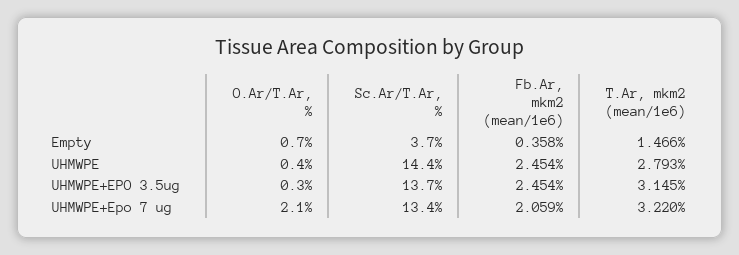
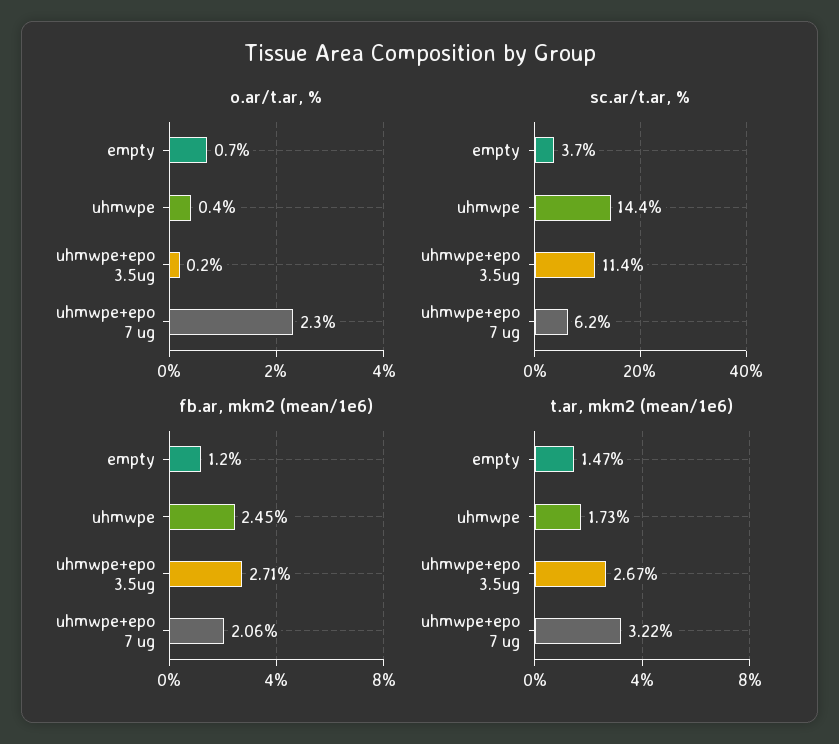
Fb.Ar, mkm2 (mean/1e6), Empty: 0.358 -> 1.2
T.Ar, mkm2 (mean/1e6), UHMWPE: 2.793 -> 1.73
O.Ar/T.Ar, %, UHMWPE+EPO 3.5ug: 0.3 -> 0.2
Sc.Ar/T.Ar, %, UHMWPE+EPO 3.5ug: 13.7 -> 11.4
Fb.Ar, mkm2 (mean/1e6), UHMWPE+EPO 3.5ug: 2.454 -> 2.71
T.Ar, mkm2 (mean/1e6), UHMWPE+EPO 3.5ug: 3.145 -> 2.67
O.Ar/T.Ar, %, UHMWPE+Epo 7 ug: 2.1 -> 2.3
Sc.Ar/T.Ar, %, UHMWPE+Epo 7 ug: 13.4 -> 6.2

